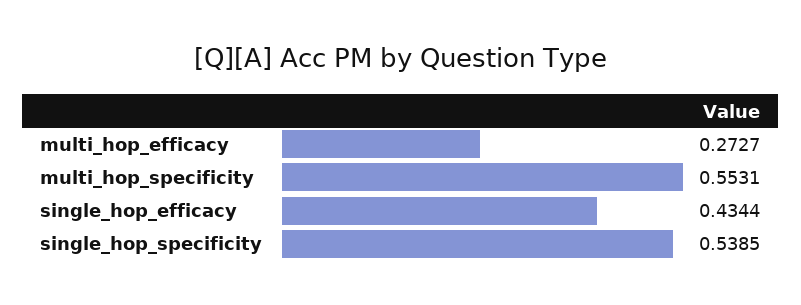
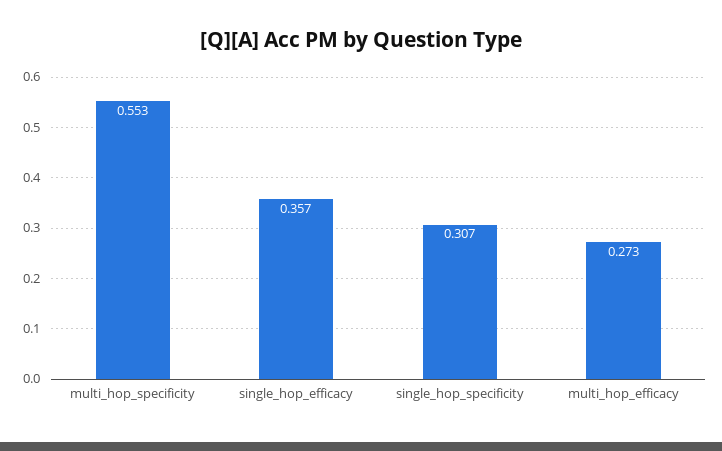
single_hop_efficacy: 0.4344 -> 0.357
single_hop_specificity: 0.5385 -> 0.307

